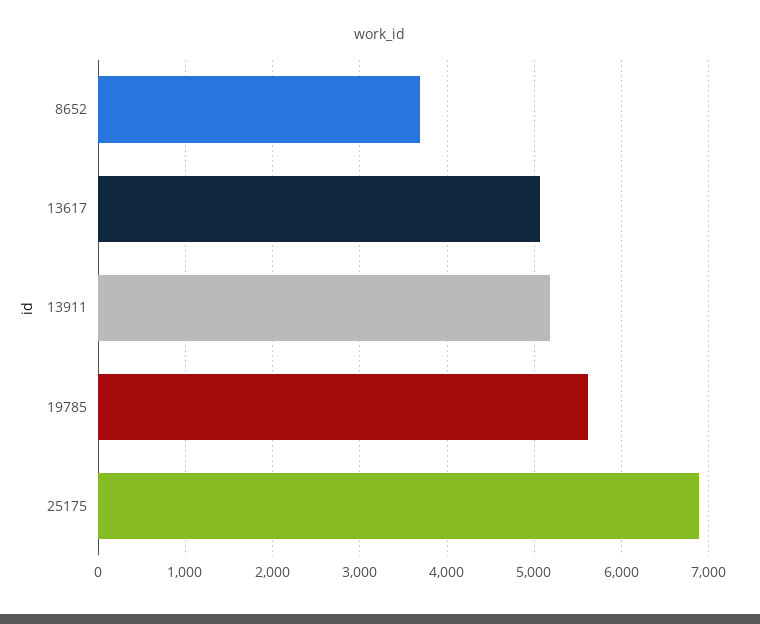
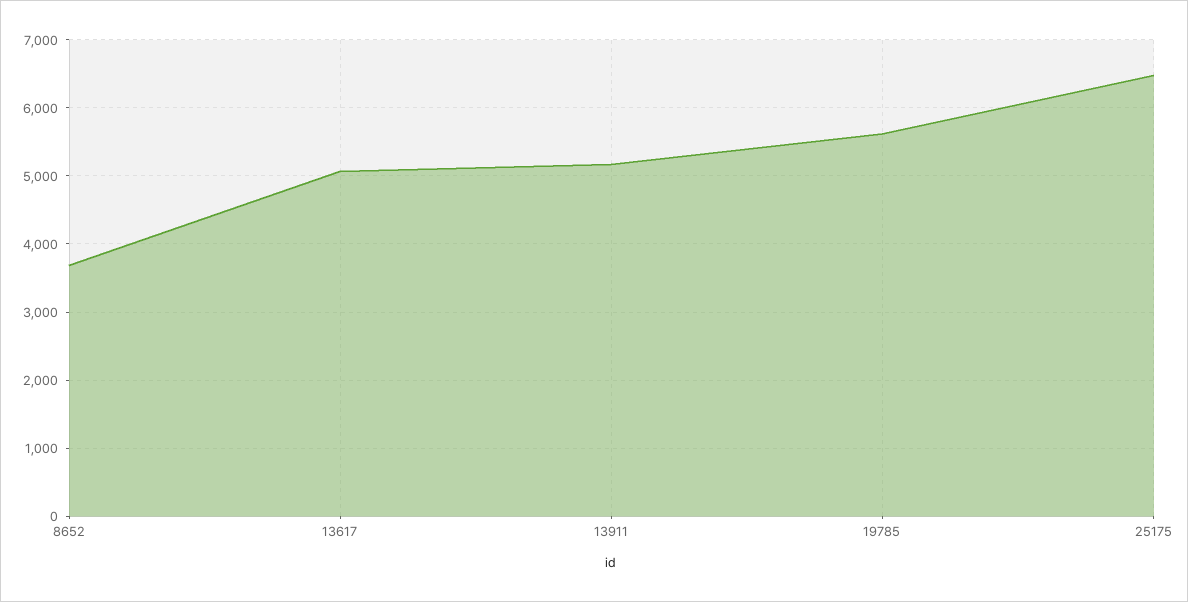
25175: 6900 -> 6500

